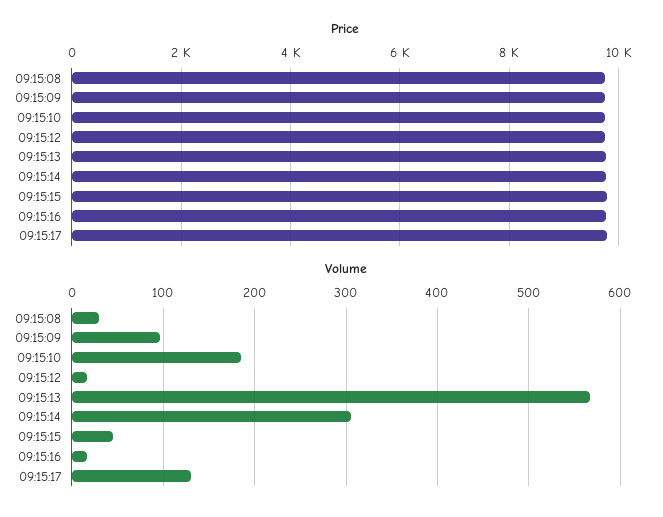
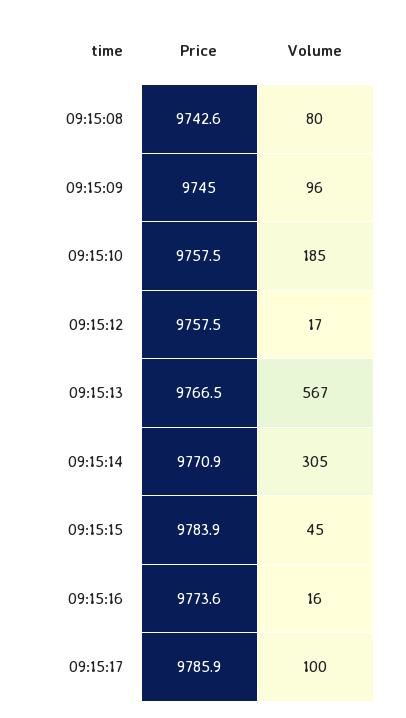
Volume, 09:15:08: 30 -> 80
Volume, 09:15:17: 130 -> 100

